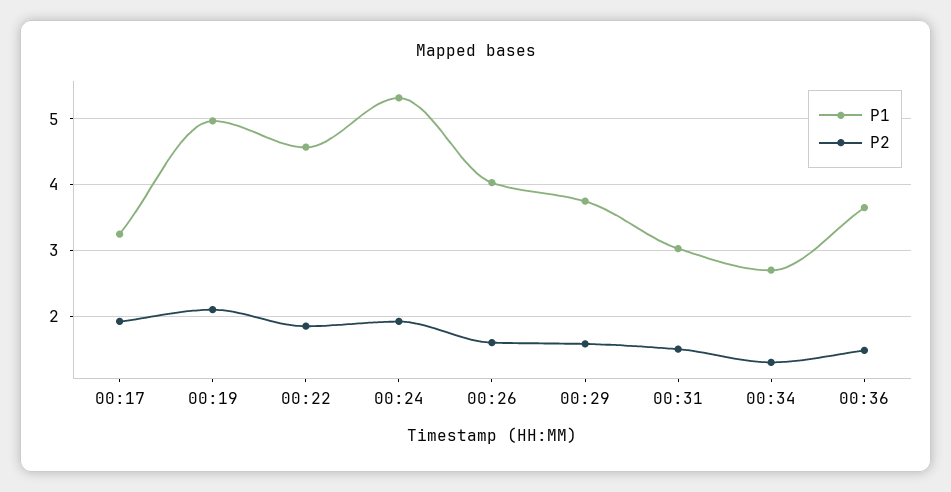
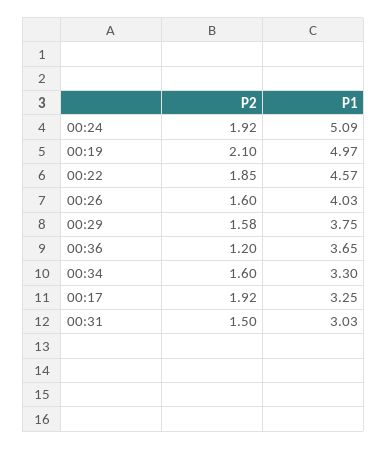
P1, 00:24: 5.3 -> 5.09
P1, 00:34: 2.7 -> 3.3
P2, 00:34: 1.3 -> 1.6
P2, 00:36: 1.5 -> 1.2

